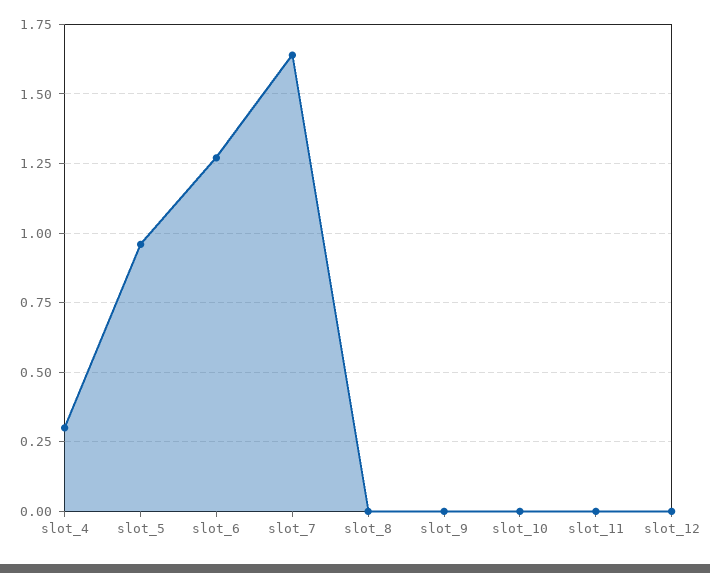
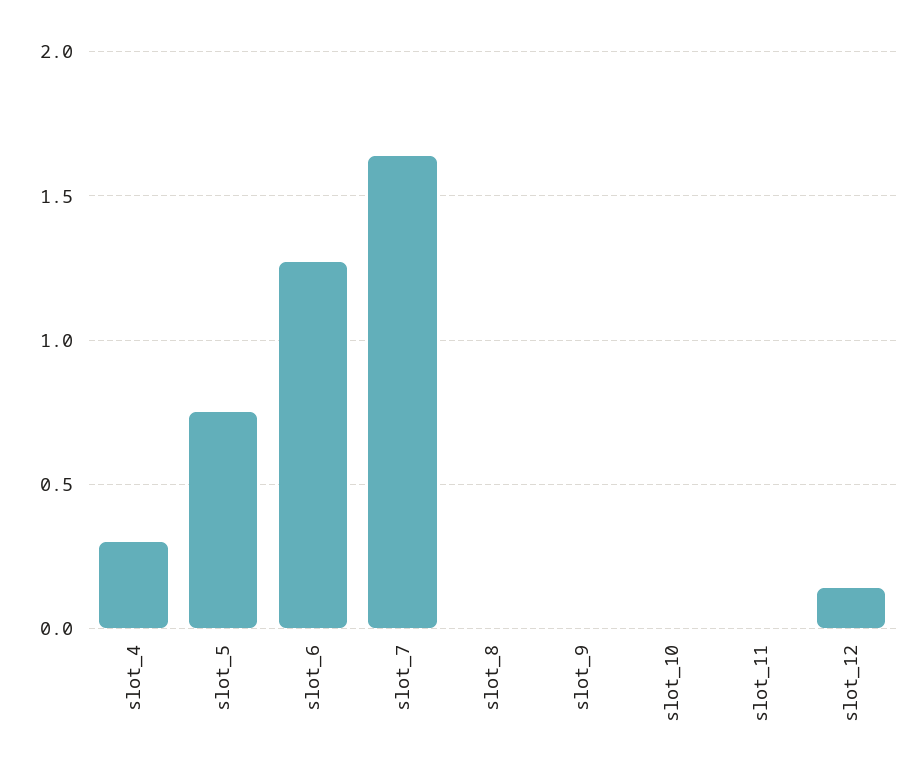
slot_5: 0.95 -> 0.75
slot_12: 0 -> 0.15

